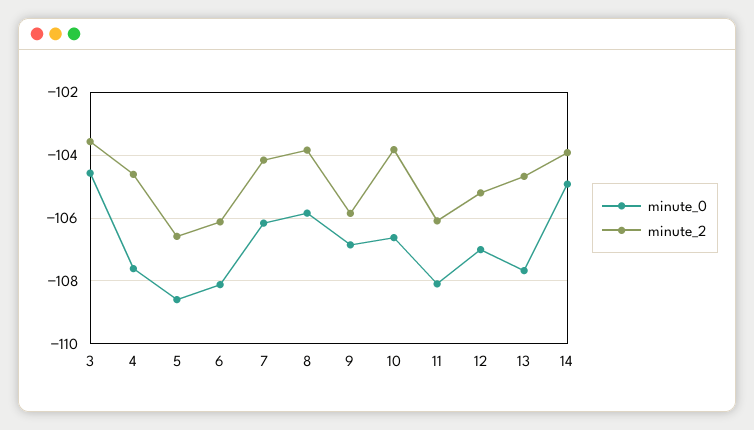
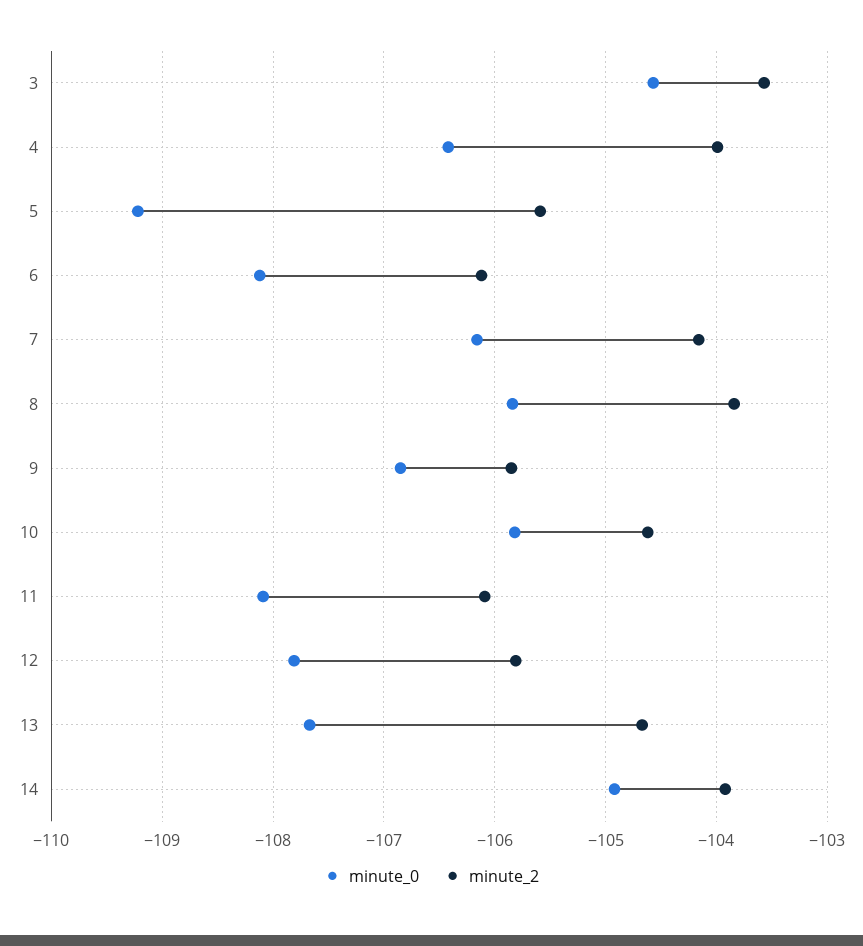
minute_0, 4: -107.6 -> -106.4
minute_2, 4: -104.6 -> -104
minute_0, 5: -108.6 -> -109.2
minute_2, 5: -106.6 -> -105.6
minute_0, 10: -106.6 -> -105.8
minute_2, 10: -103.8 -> -104.6
minute_0, 12: -107 -> -107.8
minute_2, 12: -105.2 -> -105.8

